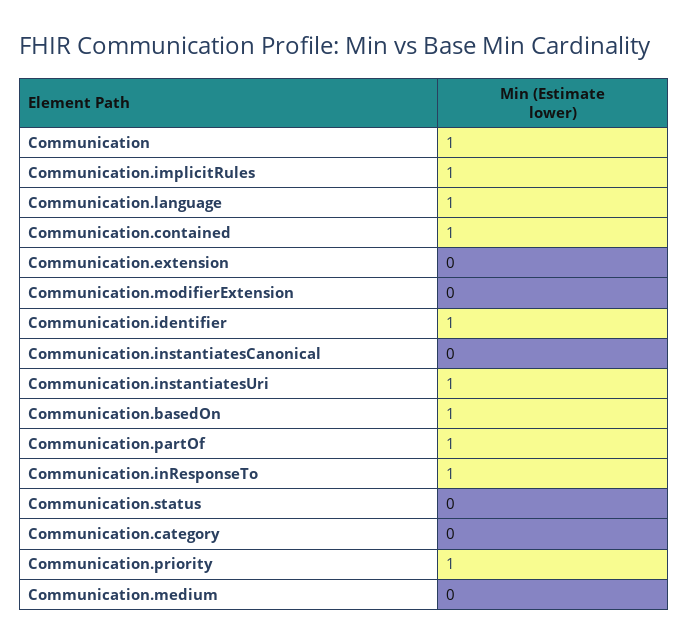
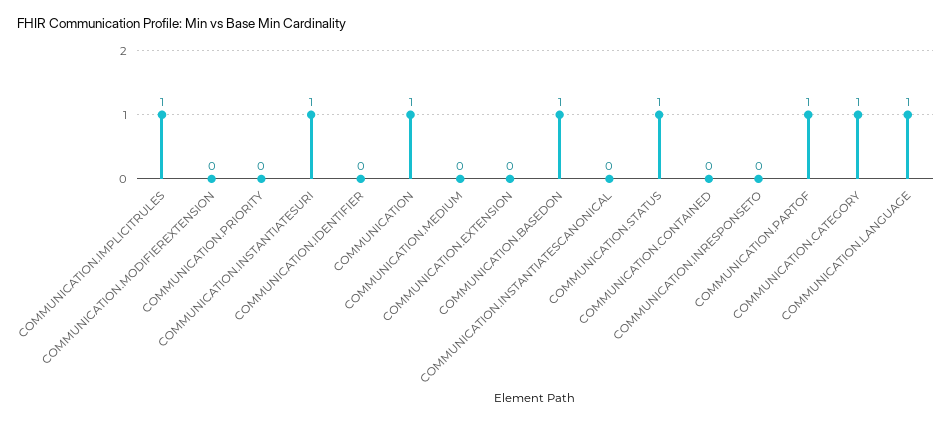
Communication.contained: 1 -> 0
Communication.identifier: 1 -> 0
Communication.inResponseTo: 1 -> 0
Communication.status: 0 -> 1
Communication.category: 0 -> 1
Communication.priority: 1 -> 0

